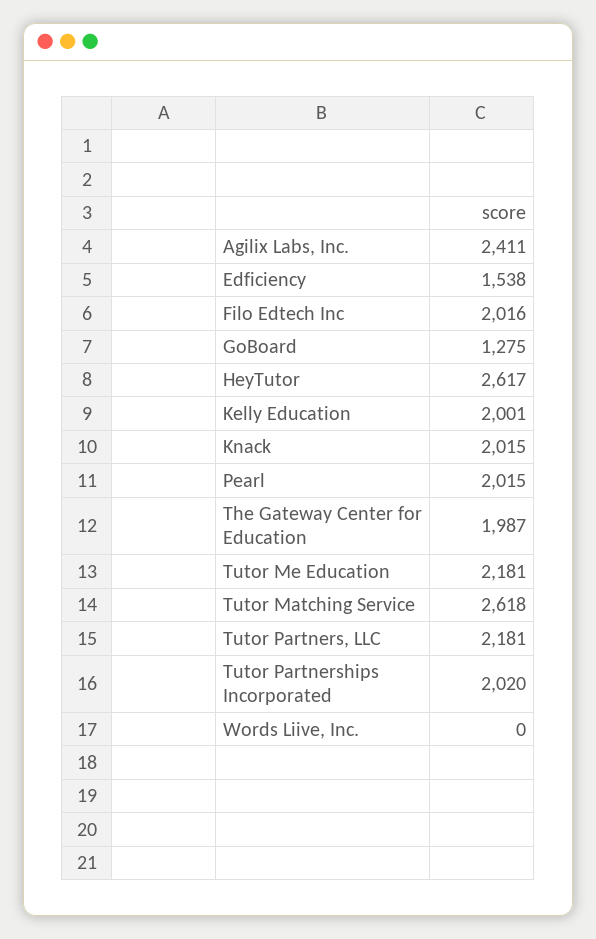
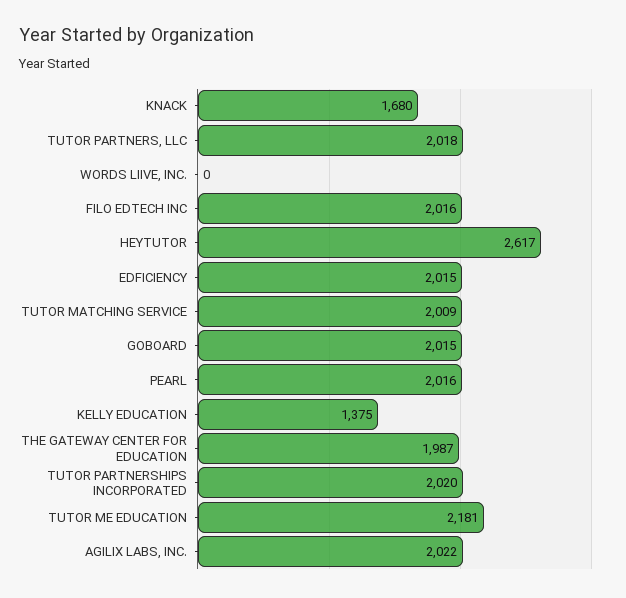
Agilix Labs, Inc.: 2411 -> 2022
Edficiency: 1538 -> 2015
GoBoard: 1275 -> 2015
Kelly Education: 2001 -> 1375
Knack: 2015 -> 1680
Pearl: 2015 -> 2016
Tutor Matching Service: 2618 -> 2009
Tutor Partners, LLC: 2181 -> 2018

